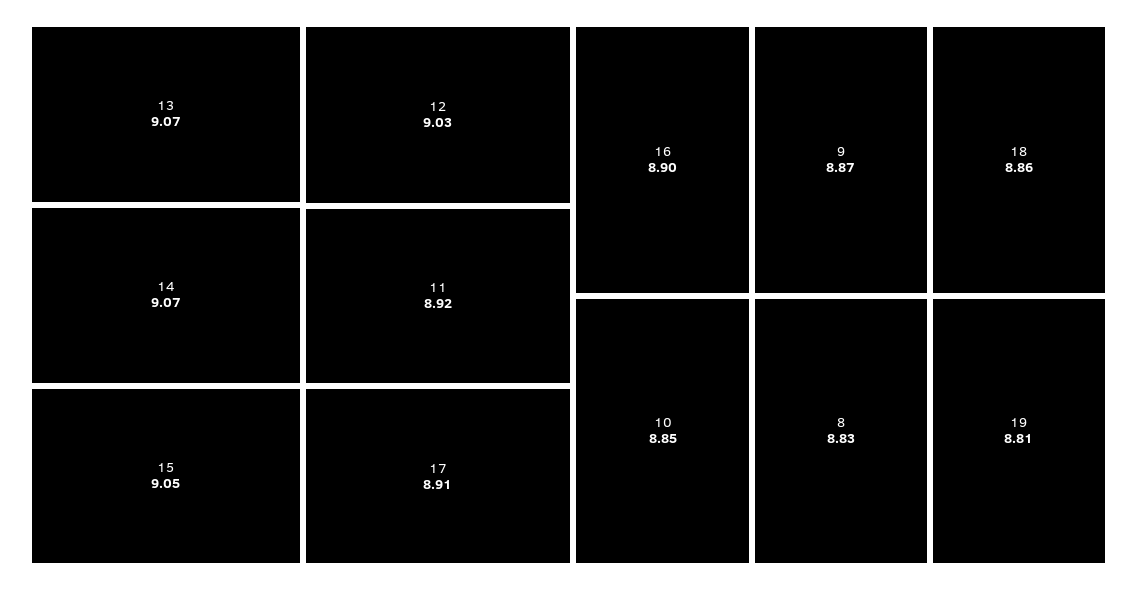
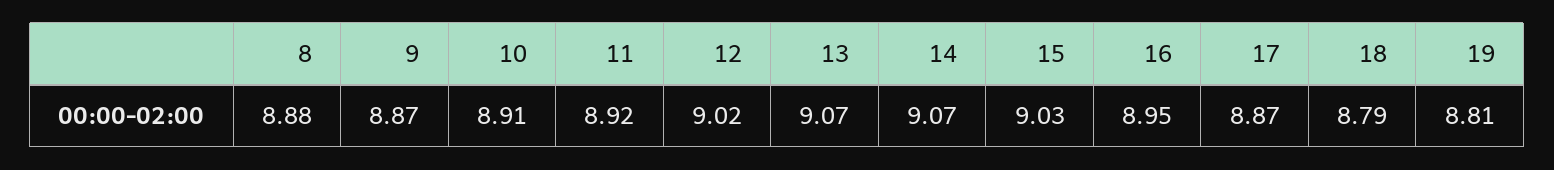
15: 9.05 -> 9.03
12: 9.03 -> 9.02
17: 8.91 -> 8.87
16: 8.9 -> 8.95
18: 8.86 -> 8.79
10: 8.85 -> 8.91
8: 8.83 -> 8.88

